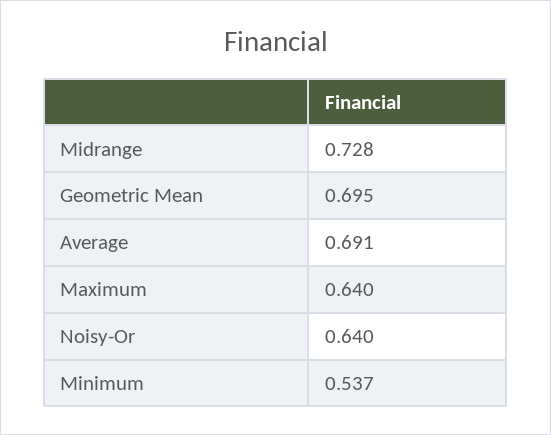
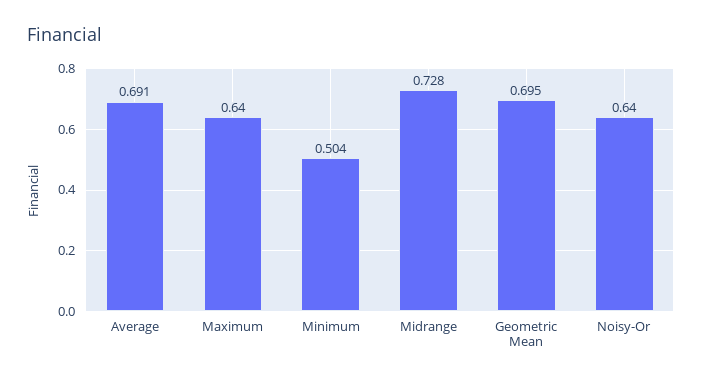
Minimum: 0.537 -> 0.504

